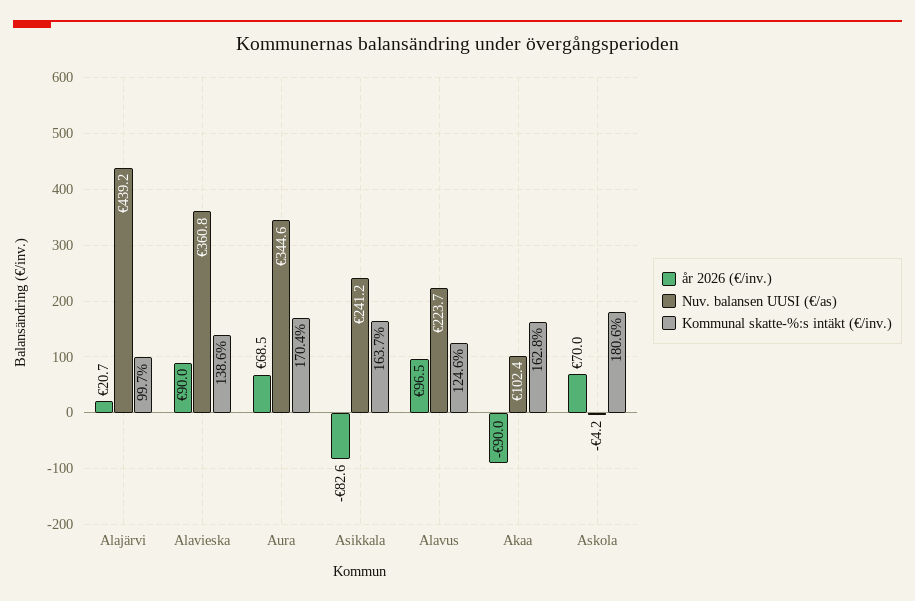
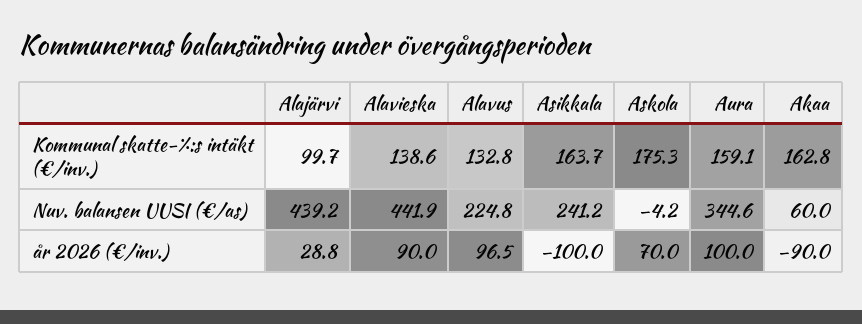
år 2026 (€/inv.), Alajärvi: 20.7 -> 28.8
Nuv. balansen UUSI (€/as), Alavieska: 360.8 -> 441.9
år 2026 (€/inv.), Aura: 68.5 -> 100
Kommunal skatte-%:s intäkt (€/inv.), Aura: 170.4 -> 159.1
år 2026 (€/inv.), Asikkala: -82.6 -> -100
Nuv. balansen UUSI (€/as), Alavus: 223.7 -> 224.8
Kommunal skatte-%:s intäkt (€/inv.), Alavus: 124.6 -> 132.8
Nuv. balansen UUSI (€/as), Akaa: 102.4 -> 60
Kommunal skatte-%:s intäkt (€/inv.), Askola: 180.6 -> 175.3

